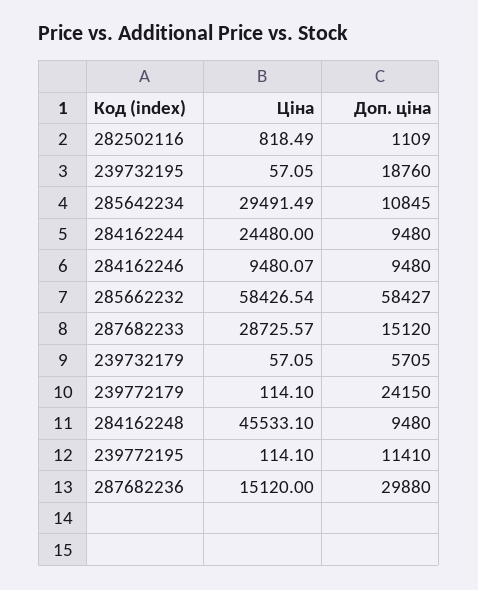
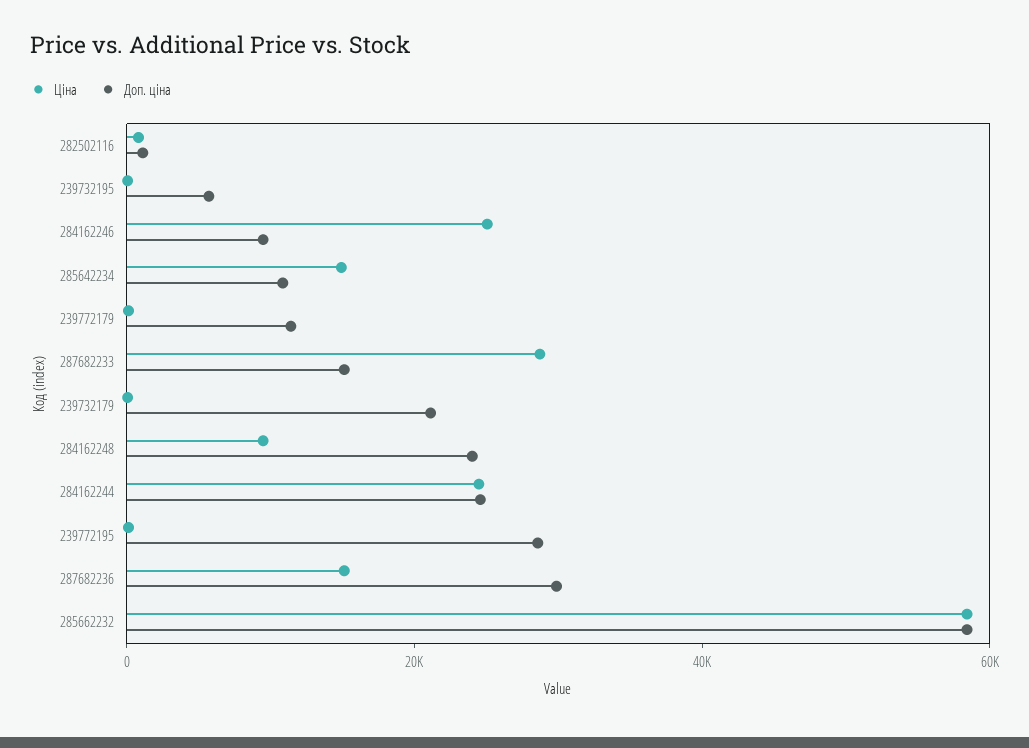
Доп. ціна, 239732195: 18760 -> 5000
Ціна, 285642234: 29491.49 -> 15000
Доп. ціна, 284162244: 9480 -> 25000
Ціна, 284162246: 9480.07 -> 25000
Доп. ціна, 239732179: 5705 -> 20000
Доп. ціна, 239772179: 24150 -> 10000
Ціна, 284162248: 45533.1 -> 10000
Доп. ціна, 284162248: 9480 -> 25000
Доп. ціна, 239772195: 11410 -> 30000

